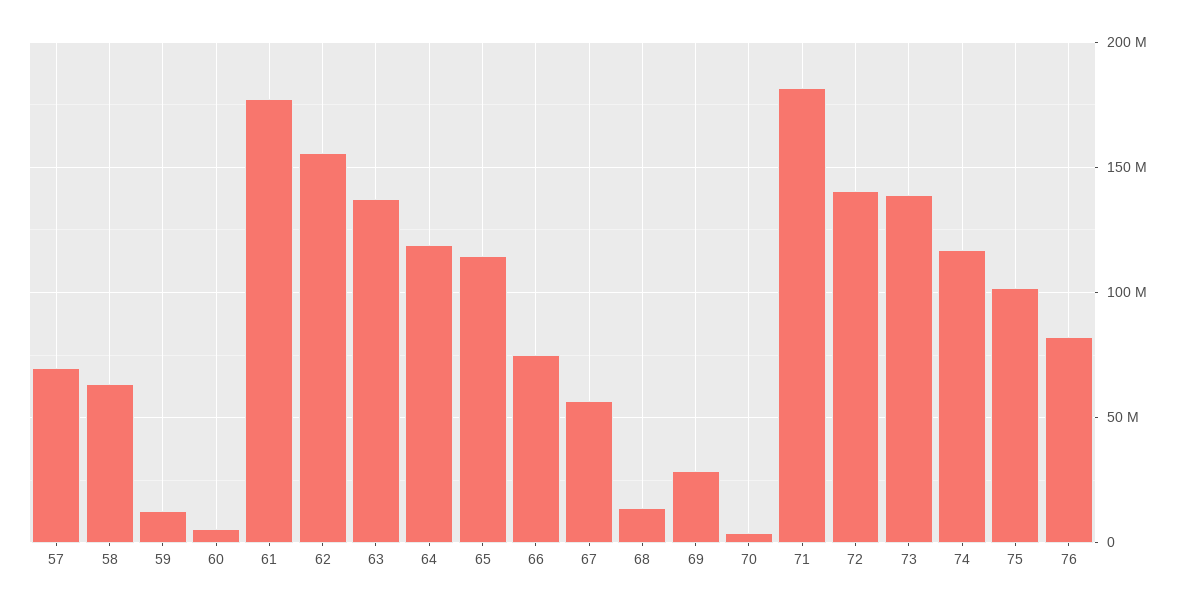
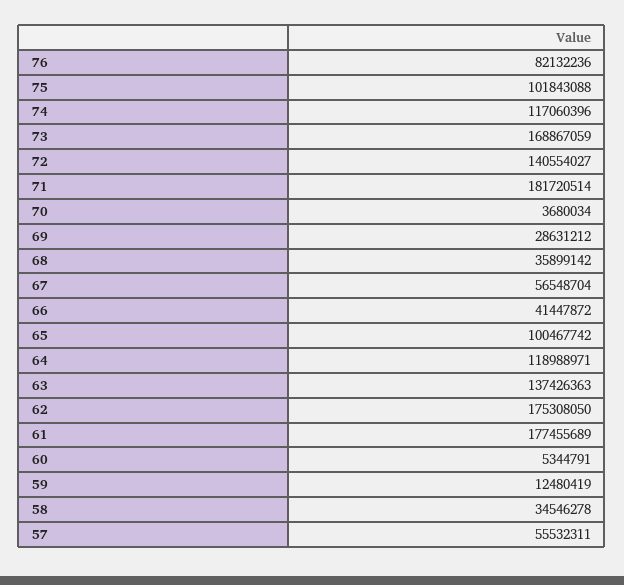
57: 70000000 -> 55532311
58: 65000000 -> 34546278
62: 155000000 -> 175308050
65: 115000000 -> 100467742
66: 75000000 -> 41447872
68: 15000000 -> 35899142
73: 140000000 -> 168867059

